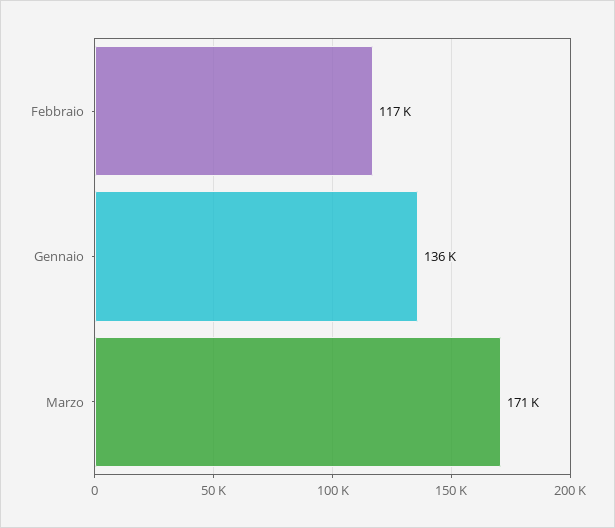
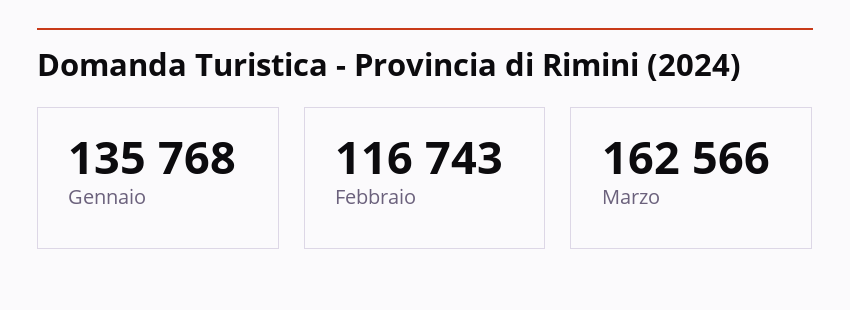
Marzo: 171000 -> 162566

